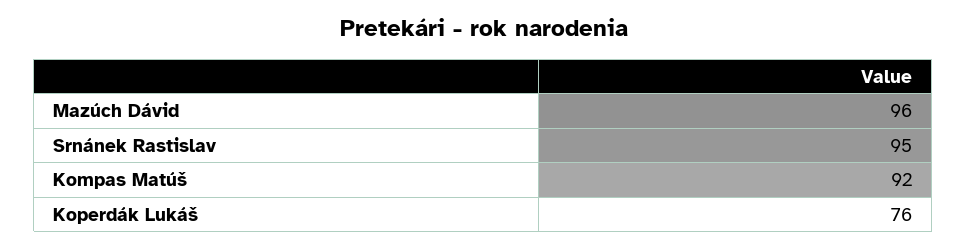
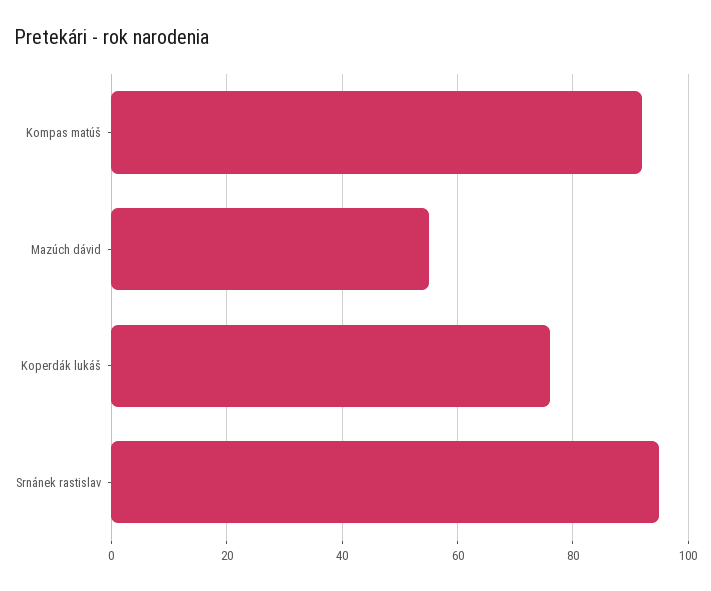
Mazúch Dávid: 96 -> 55

